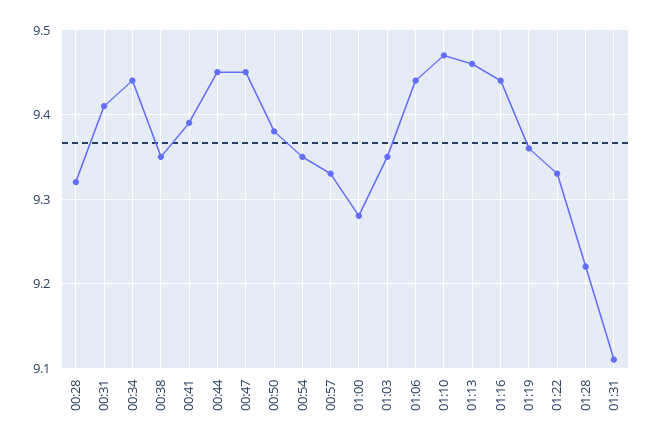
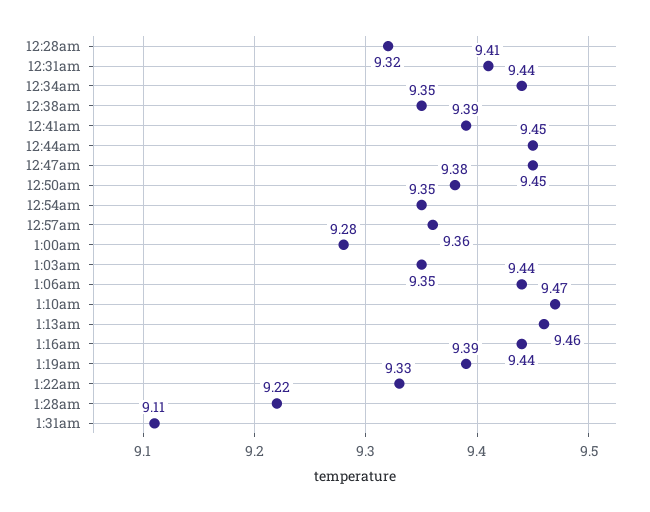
00:57: 9.33 -> 9.36
01:19: 9.36 -> 9.39

